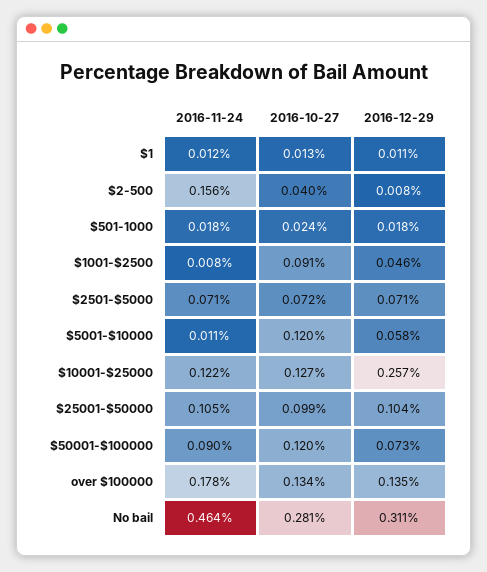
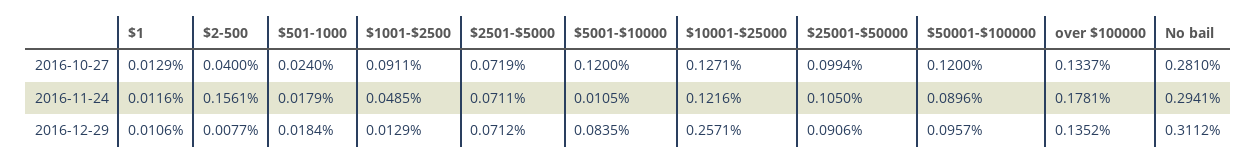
2016-11-24, $1001-$2500: 0.008 -> 0.0485
2016-12-29, $1001-$2500: 0.046 -> 0.0129
2016-12-29, $5001-$10000: 0.058 -> 0.0835
2016-12-29, $25001-$50000: 0.104 -> 0.0906
2016-12-29, $50001-$100000: 0.073 -> 0.0957
2016-11-24, No bail: 0.464 -> 0.2941

